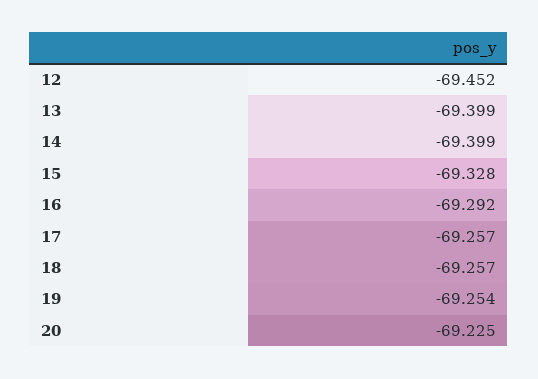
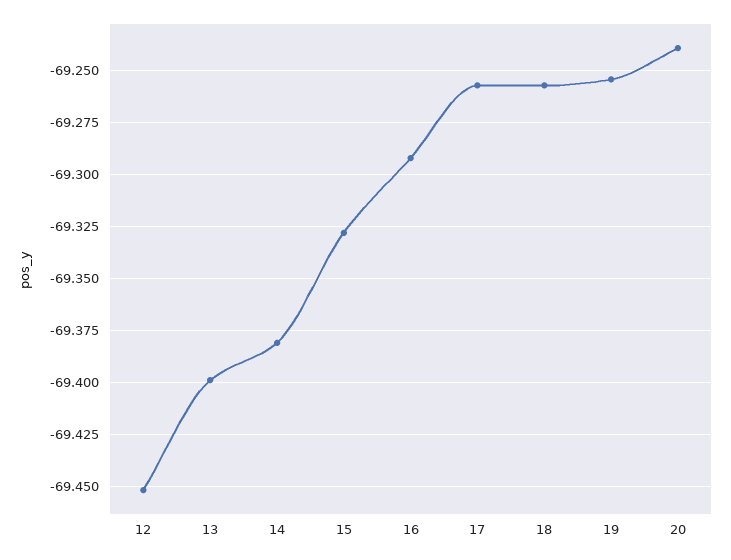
14: -69.399 -> -69.38
20: -69.225 -> -69.24

